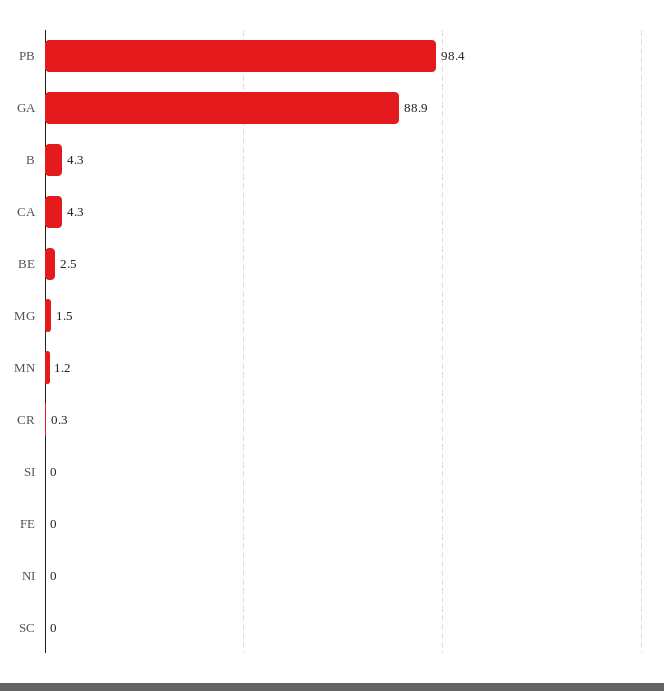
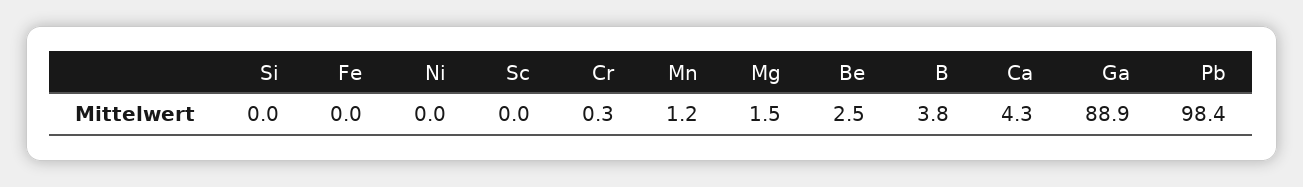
B: 4.3 -> 3.8

